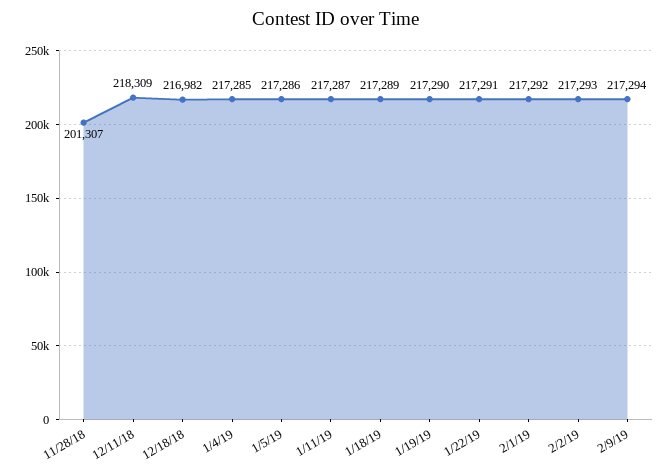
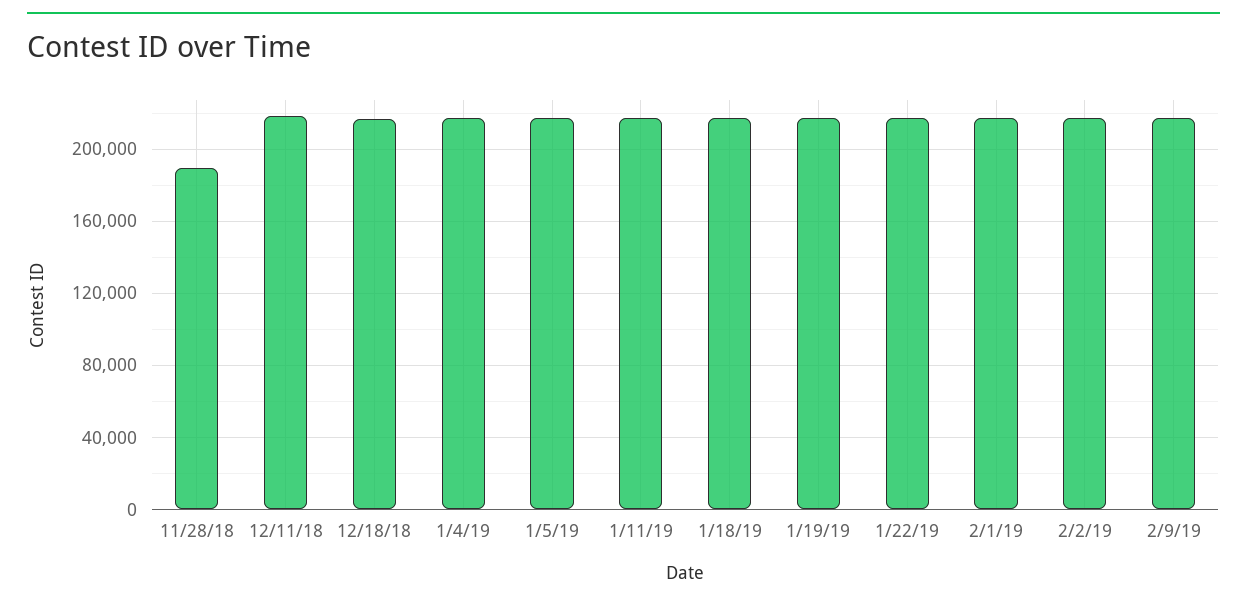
11/28/18: 201307 -> 190000

